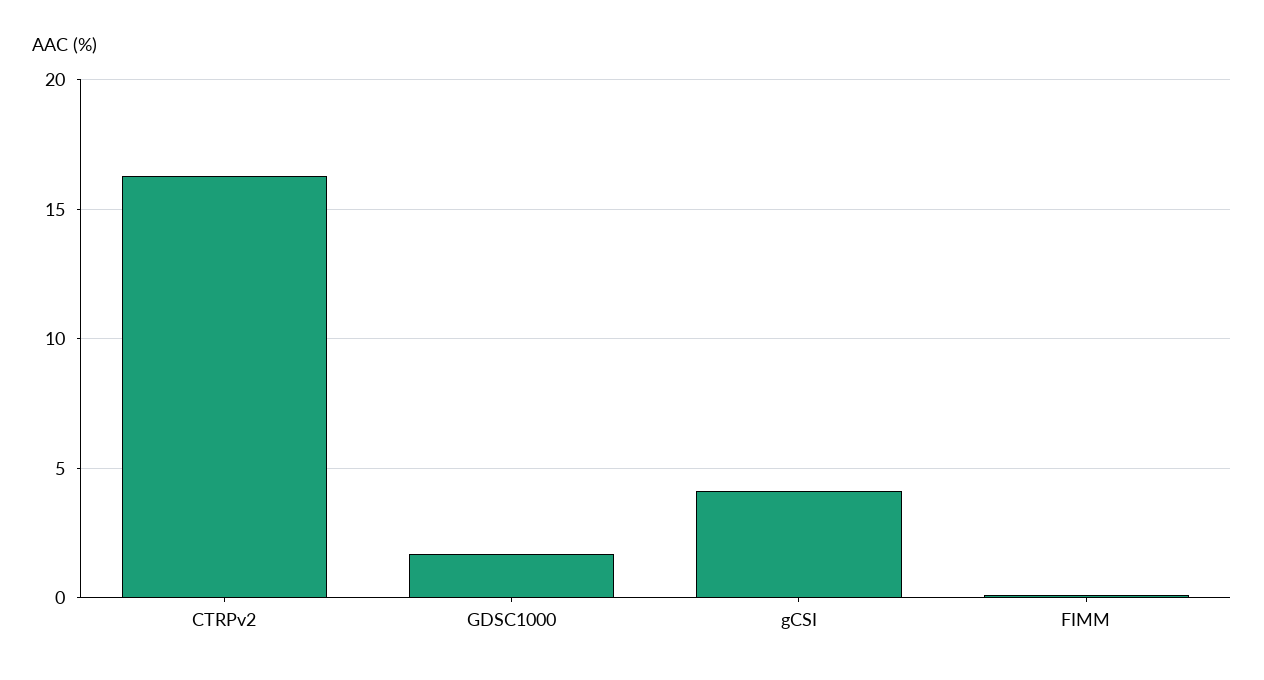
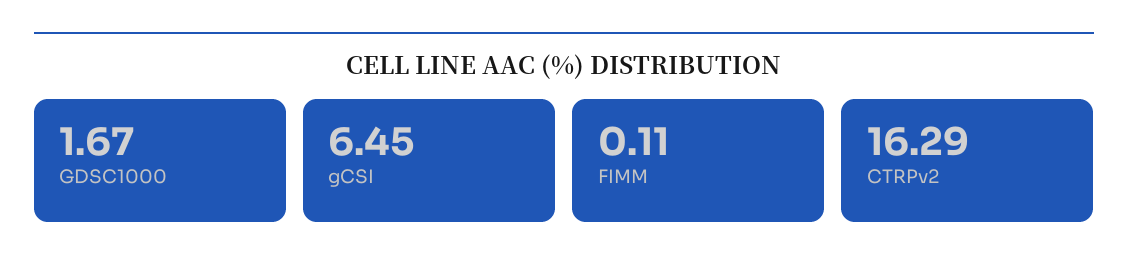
gCSI: 4 -> 6.45

